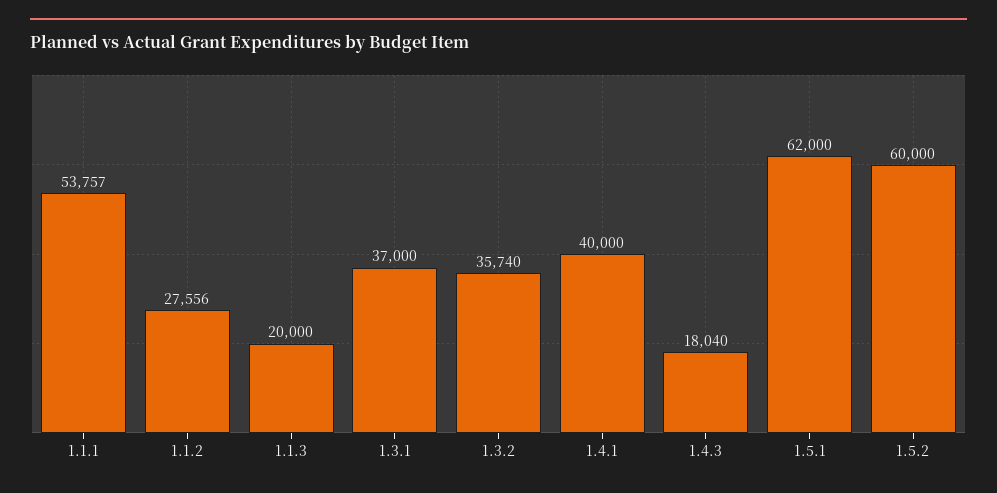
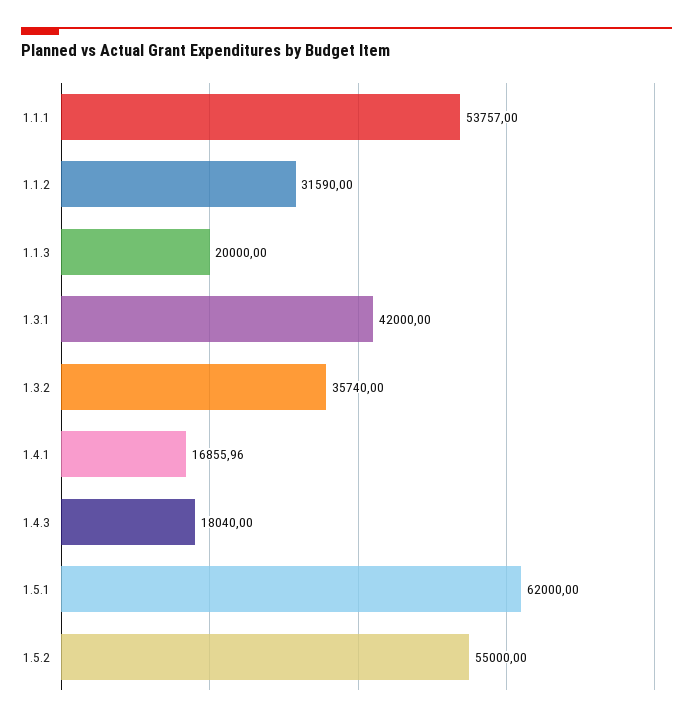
1.1.2: 27556 -> 31590
1.3.1: 37000 -> 42000
1.4.1: 40000 -> 16855.96
1.5.2: 60000 -> 55000

